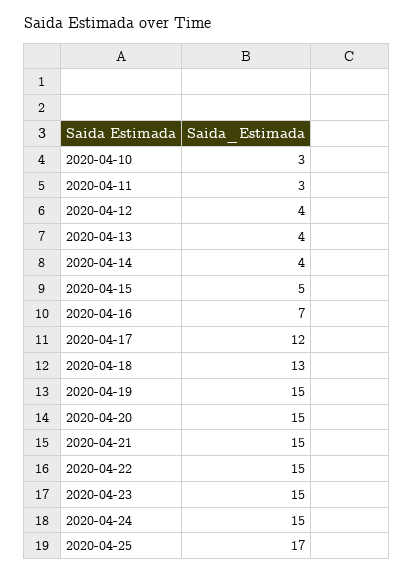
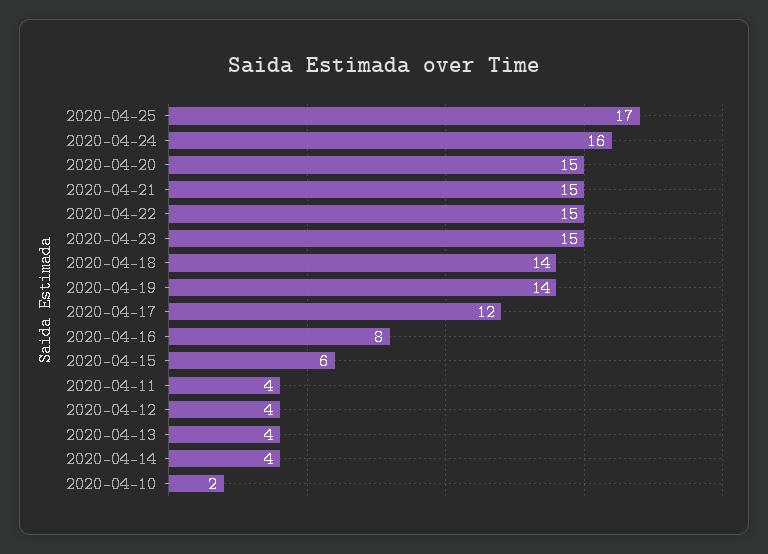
2020-04-10: 3 -> 2
2020-04-11: 3 -> 4
2020-04-15: 5 -> 6
2020-04-16: 7 -> 8
2020-04-18: 13 -> 14
2020-04-19: 15 -> 14
2020-04-24: 15 -> 16

